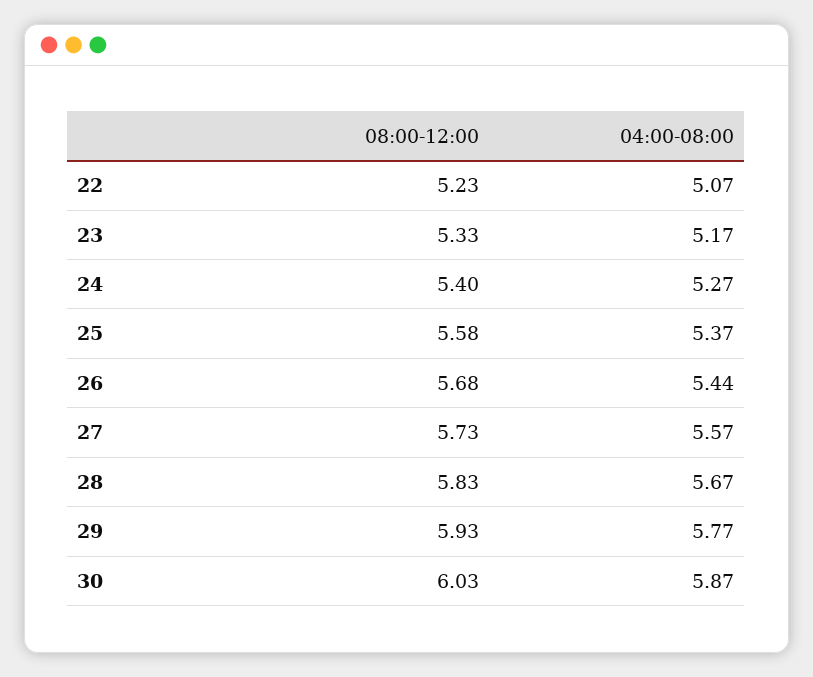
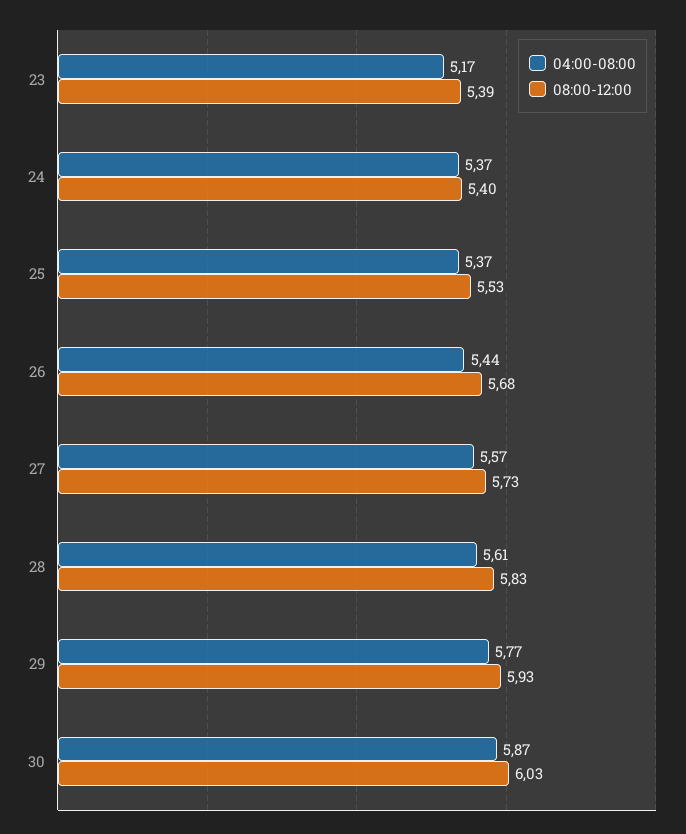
08:00-12:00, 22: 5.23 -> none
04:00-08:00, 22: 5.07 -> none
08:00-12:00, 23: 5.33 -> 5.39
04:00-08:00, 24: 5.27 -> 5.37
08:00-12:00, 25: 5.58 -> 5.53
04:00-08:00, 28: 5.67 -> 5.61

